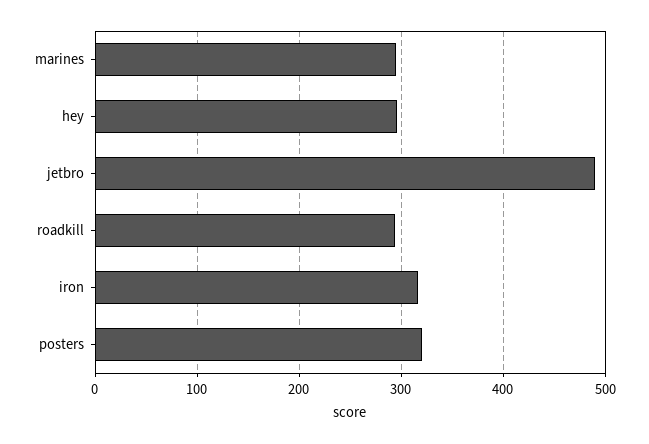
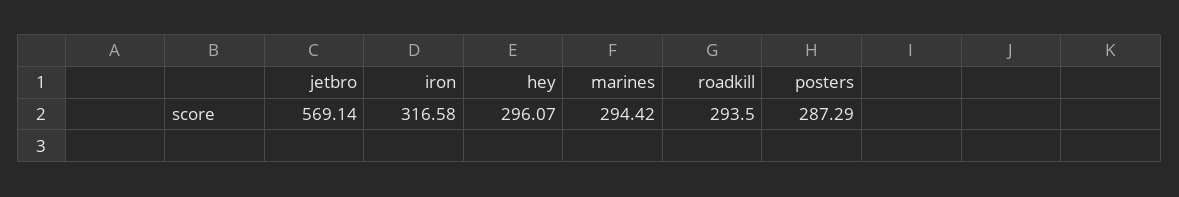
jetbro: 490 -> 569.14
posters: 320 -> 287.29

